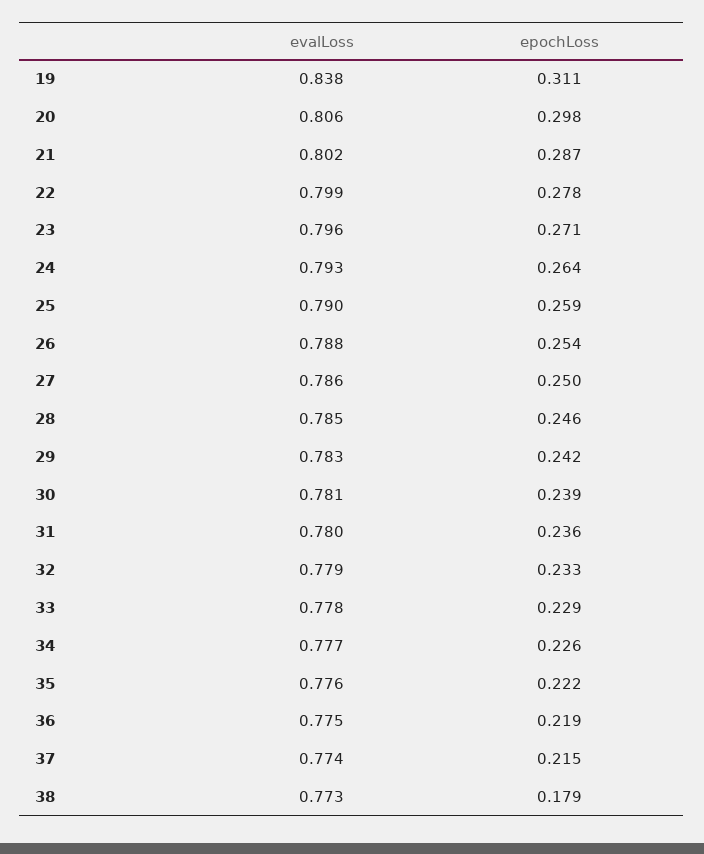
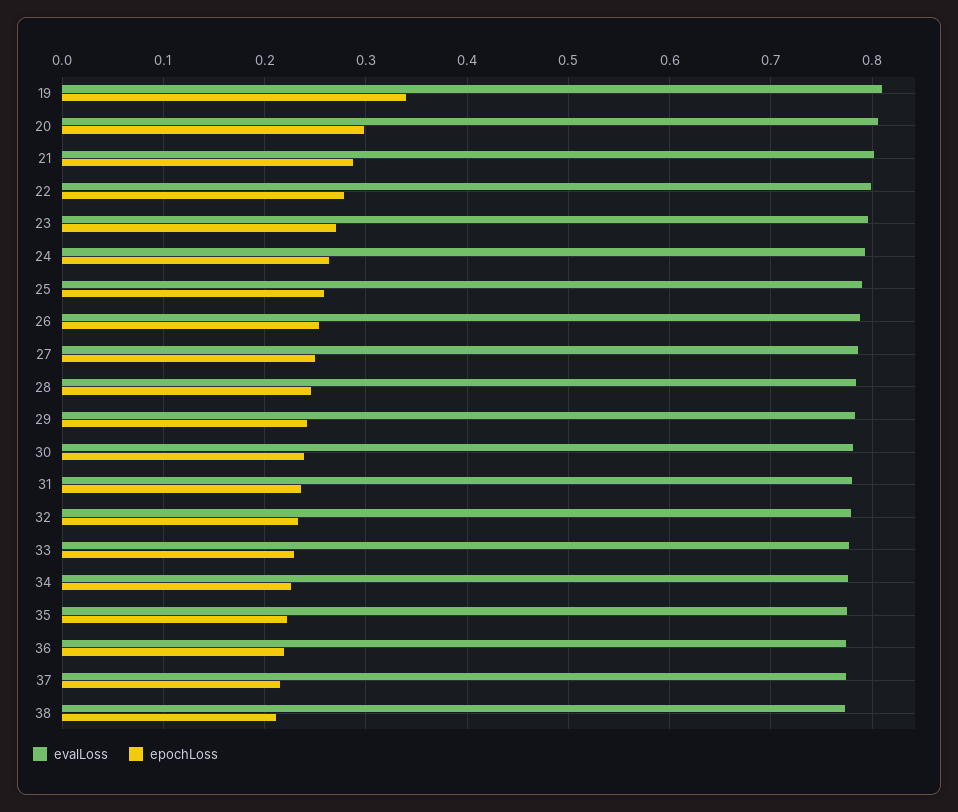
evalLoss, 19: 0.838 -> 0.81
epochLoss, 19: 0.311 -> 0.34
epochLoss, 38: 0.179 -> 0.21

